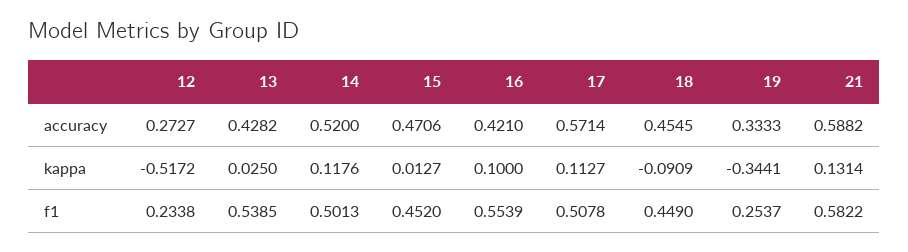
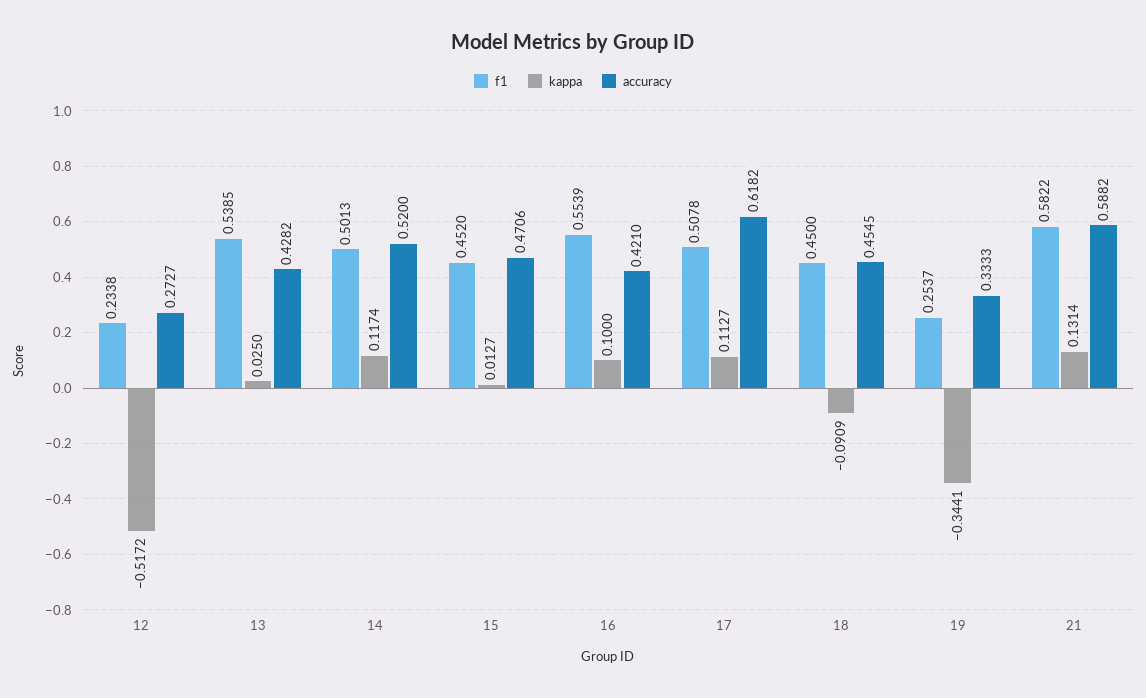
accuracy, 17: 0.5714 -> 0.6182
kappa, 14: 0.1176 -> 0.1174
f1, 18: 0.449 -> 0.45

